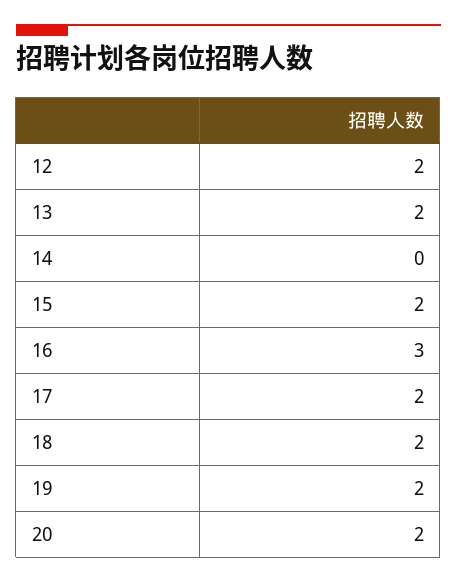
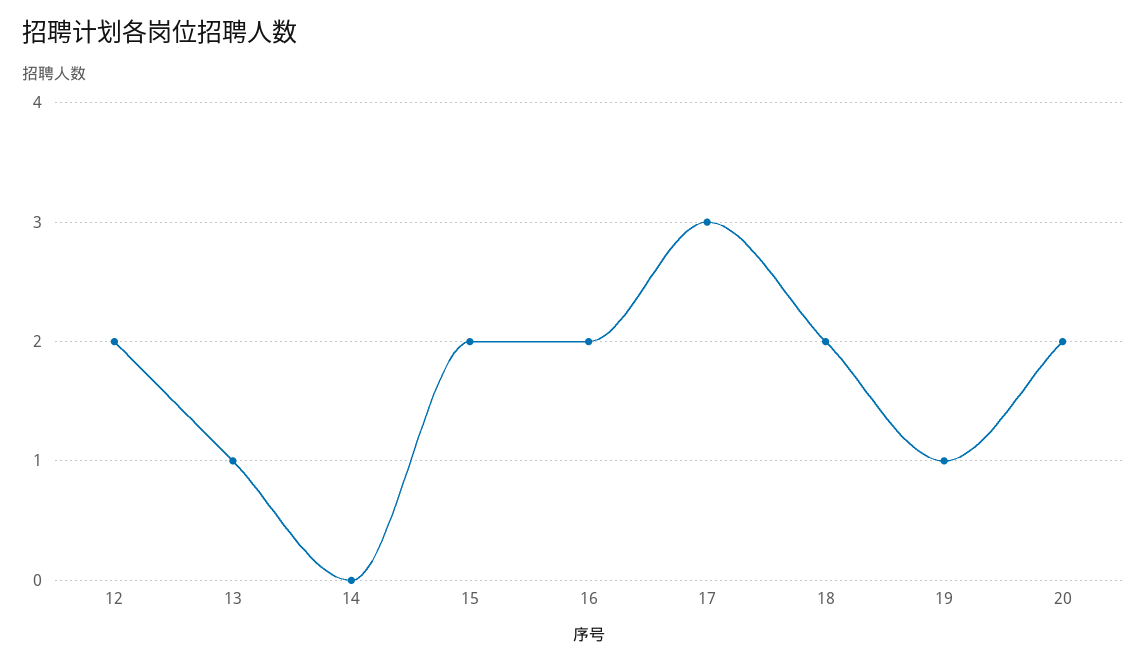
13: 2 -> 1
16: 3 -> 2
17: 2 -> 3
19: 2 -> 1

